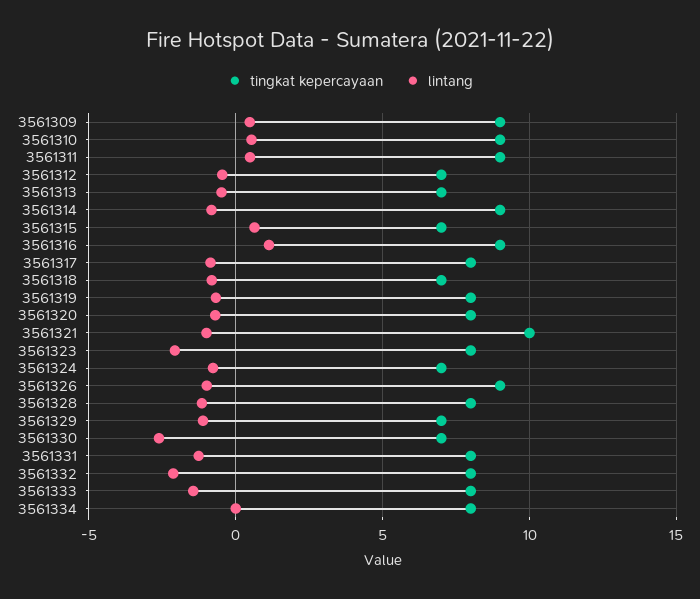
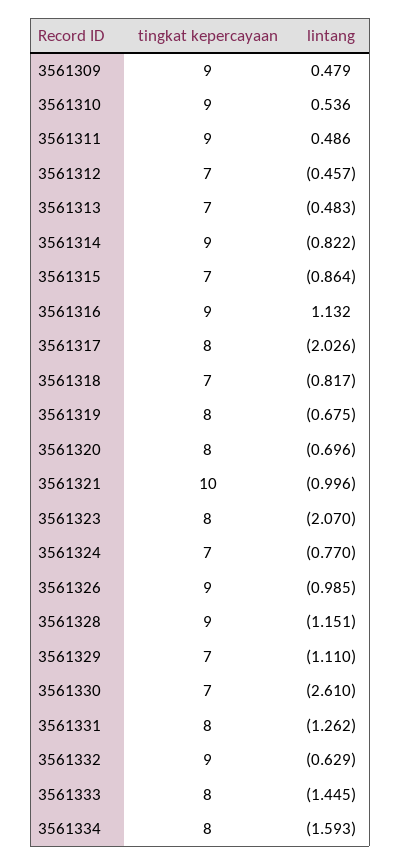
lintang, 3561315: 0.5 -> -0.864
lintang, 3561317: -1 -> -2.026
tingkat kepercayaan, 3561328: 8 -> 9
tingkat kepercayaan, 3561332: 8 -> 9
lintang, 3561332: -2 -> -0.629
lintang, 3561334: 0 -> -1.593

